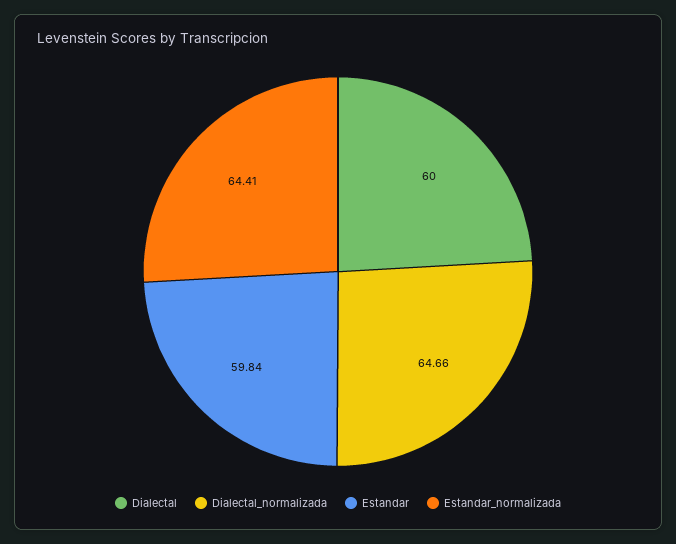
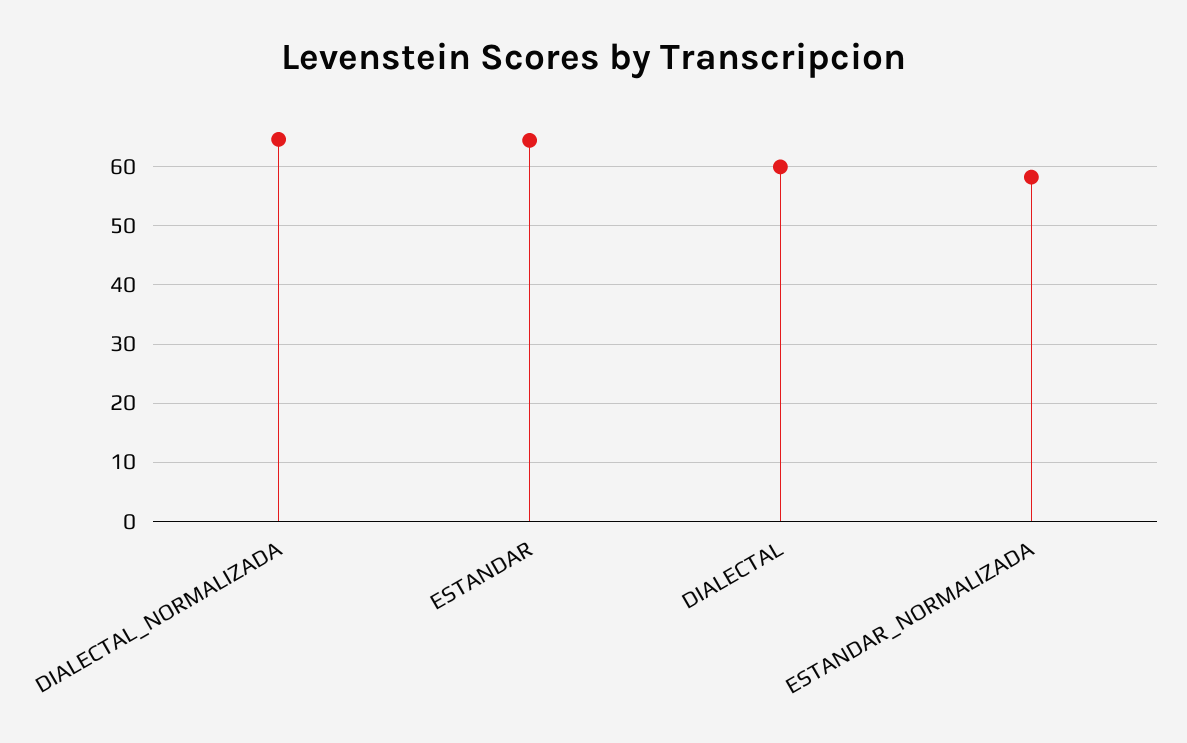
Estandar: 59.84 -> 64
Estandar_normalizada: 64.41 -> 58

